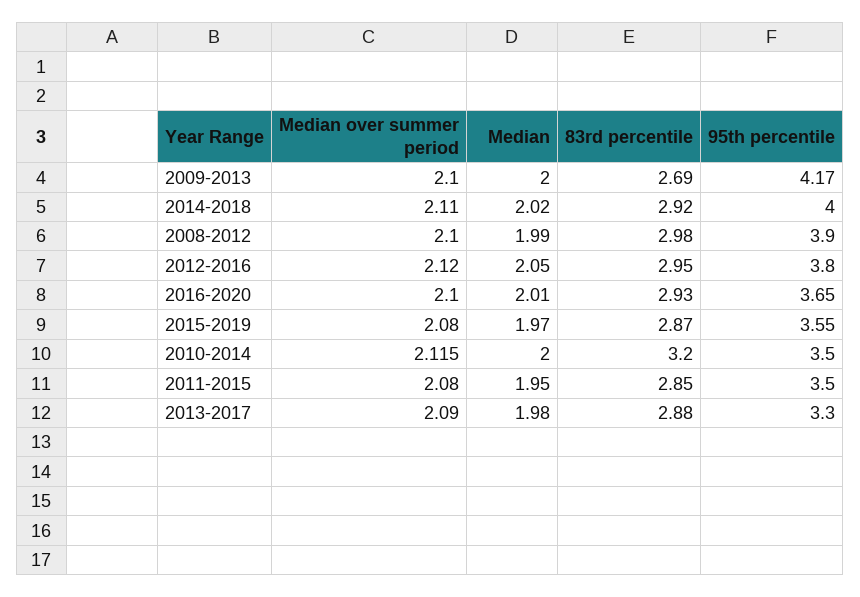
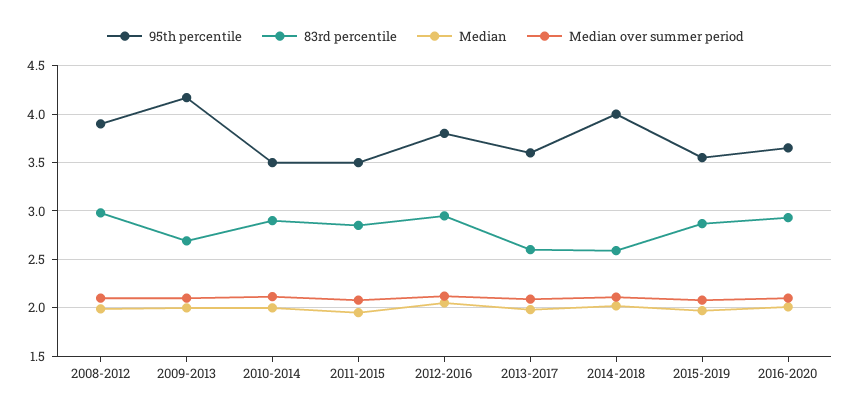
83rd percentile, 2014-2018: 2.92 -> 2.6
83rd percentile, 2010-2014: 3.2 -> 2.9
83rd percentile, 2013-2017: 2.88 -> 2.6
95th percentile, 2013-2017: 3.3 -> 3.6

